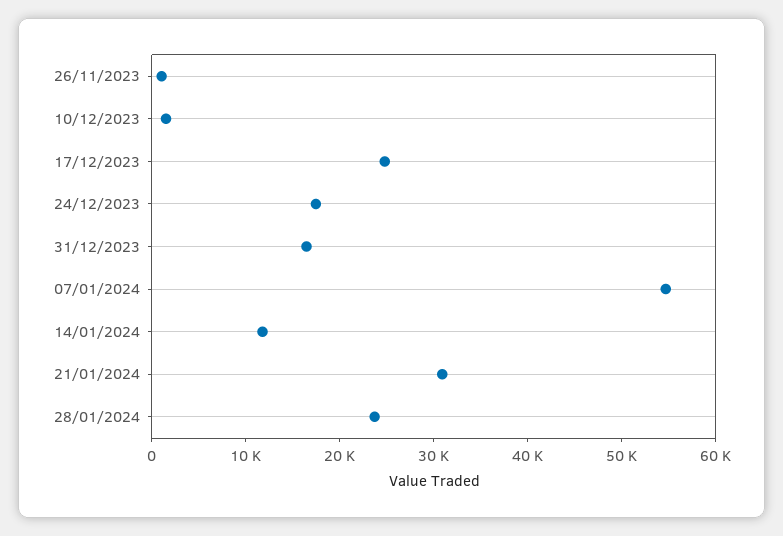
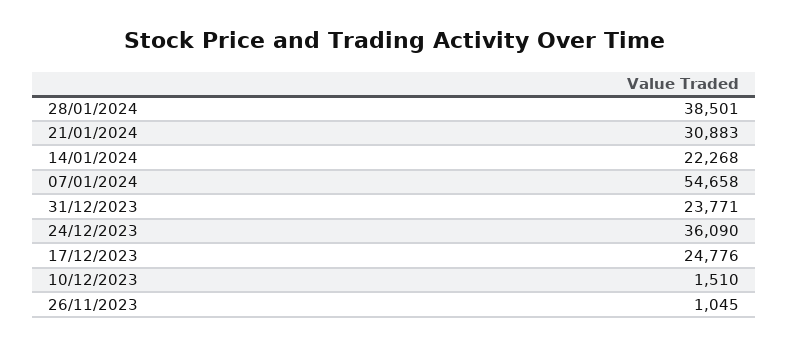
24/12/2023: 18000 -> 36090
31/12/2023: 16000 -> 23771
14/01/2024: 12000 -> 22268
28/01/2024: 24000 -> 38501

